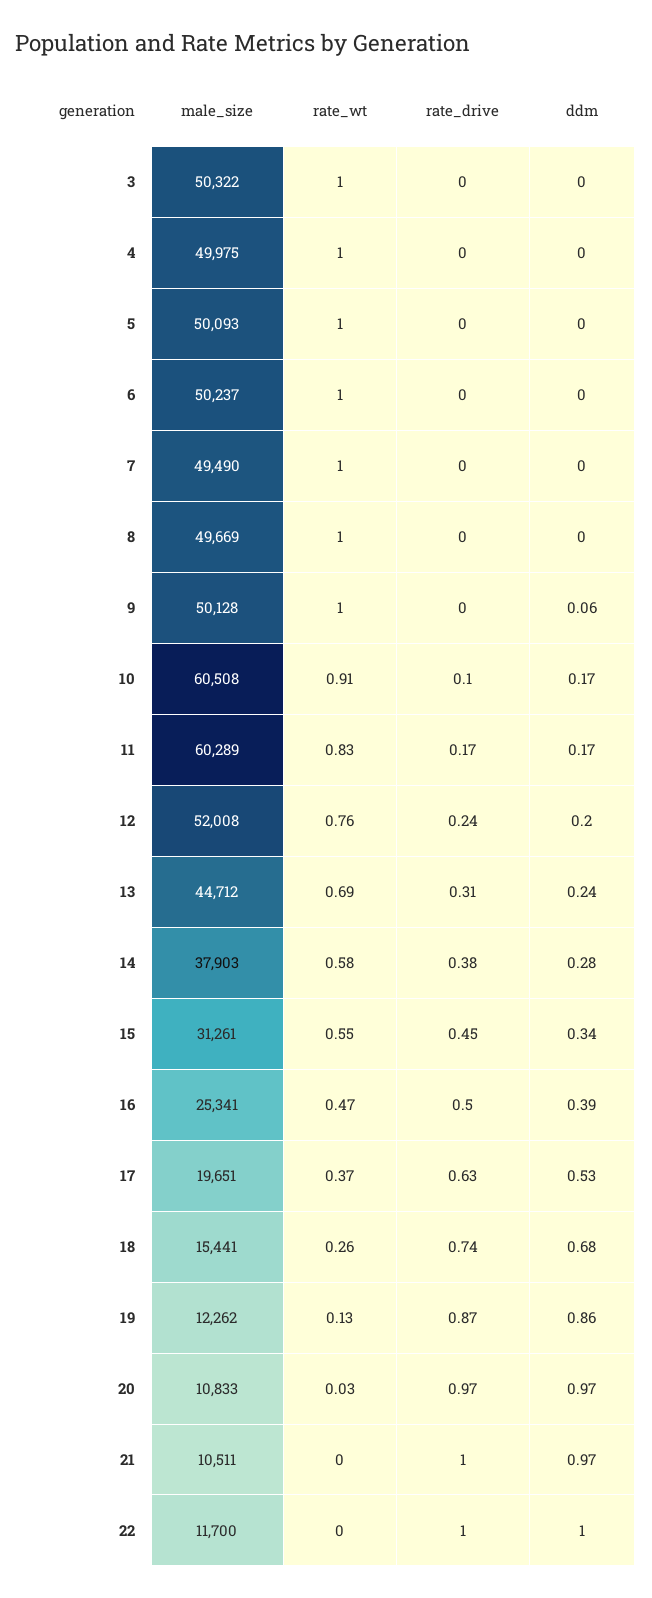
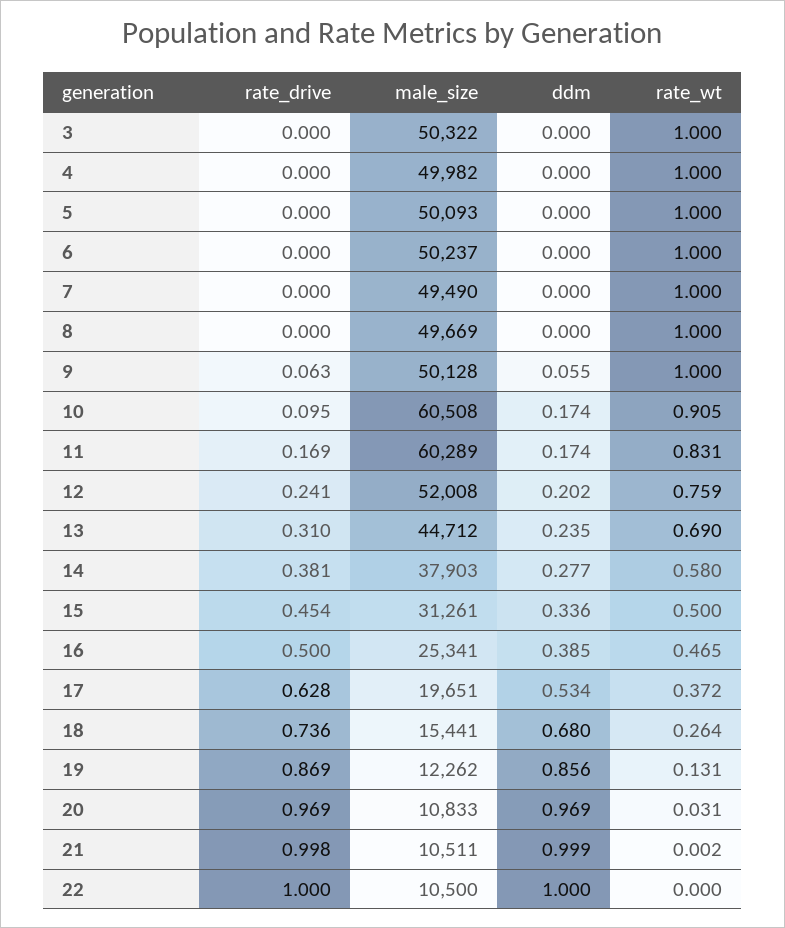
male_size, 4: 49975 -> 49982
rate_drive, 9: 0 -> 0.063
rate_wt, 15: 0.55 -> 0.5
ddm, 21: 0.97 -> 0.999
male_size, 22: 11700 -> 10500

